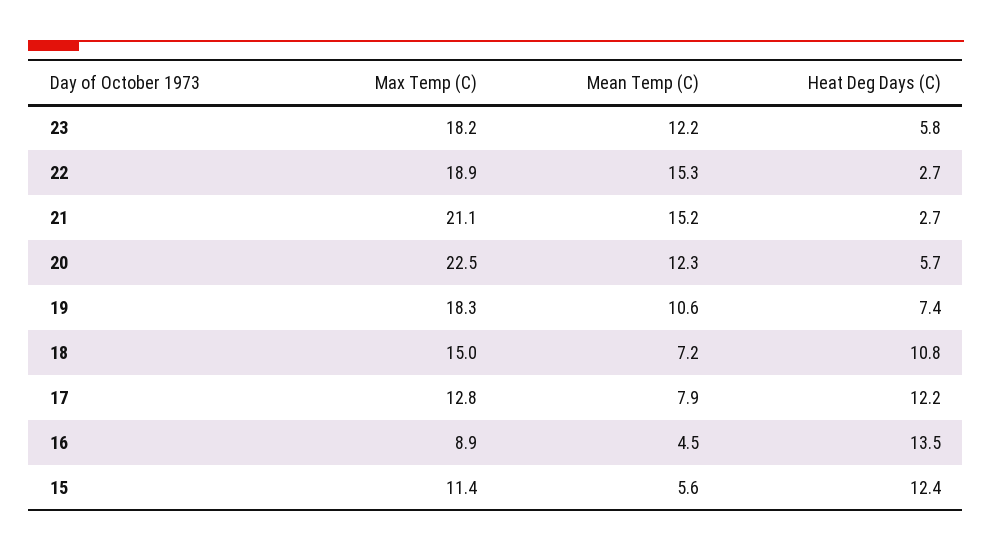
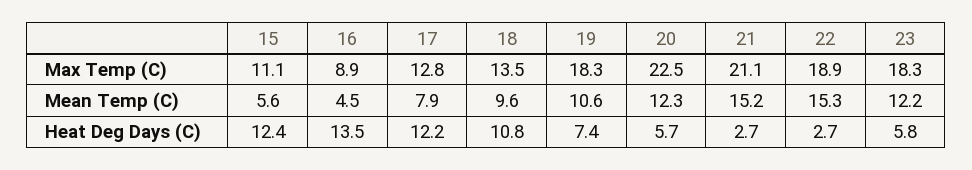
Max Temp (C), 23: 18.2 -> 18.3
Max Temp (C), 18: 15 -> 13.5
Mean Temp (C), 18: 7.2 -> 9.6
Max Temp (C), 15: 11.4 -> 11.1

